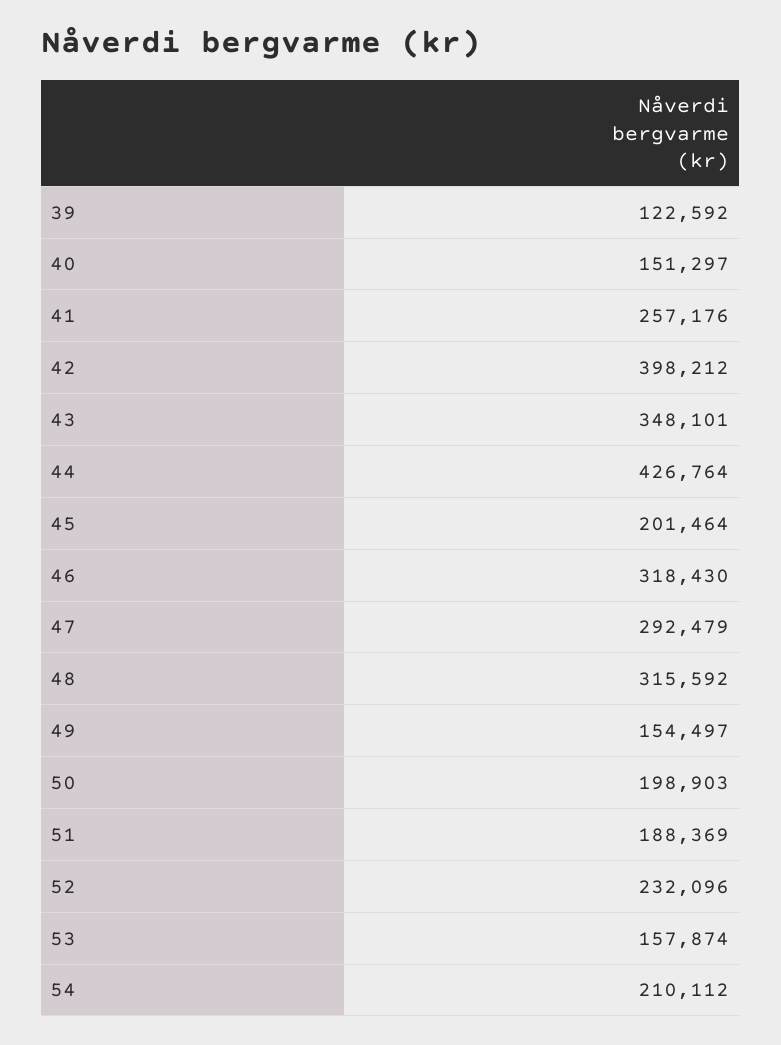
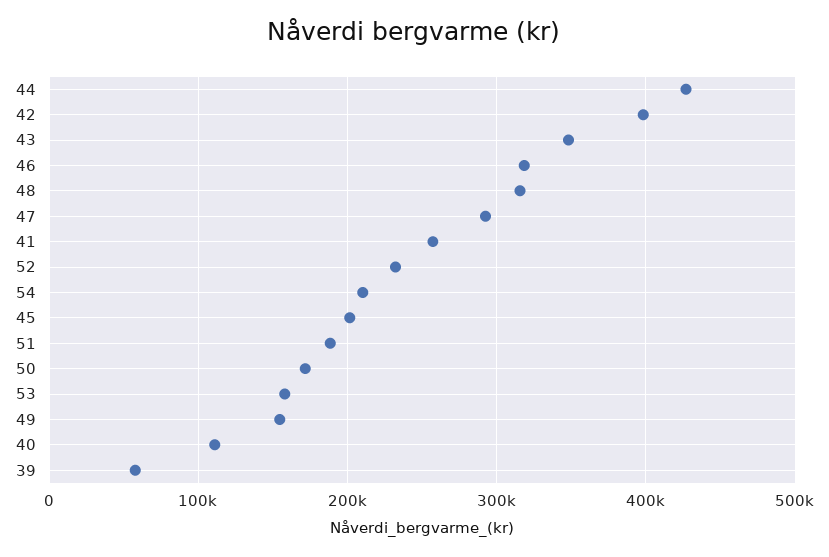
39: 122592 -> 60000
40: 151297 -> 110000
50: 198903 -> 170000

